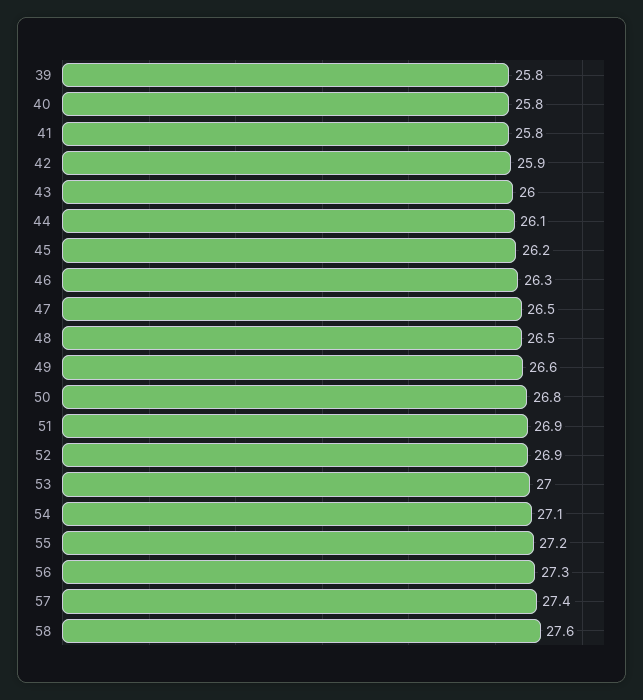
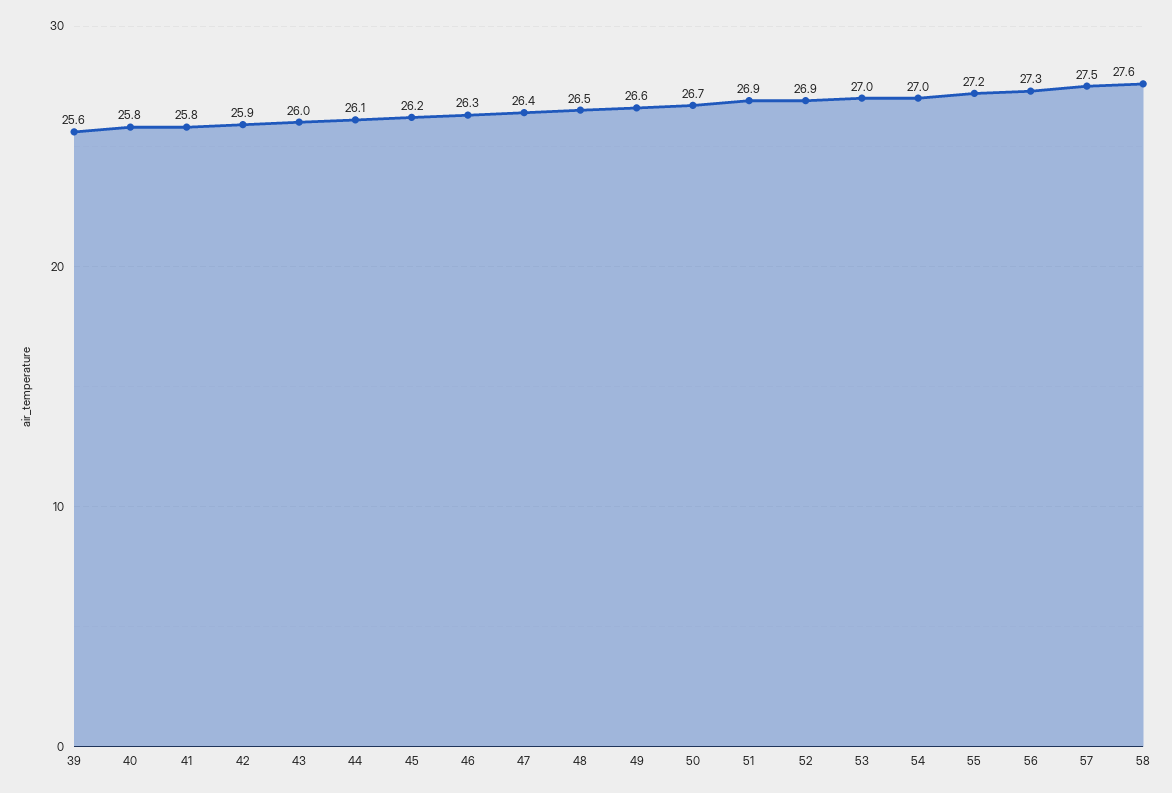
39: 25.8 -> 25.6
47: 26.5 -> 26.4
50: 26.8 -> 26.7
54: 27.1 -> 27
57: 27.4 -> 27.5

